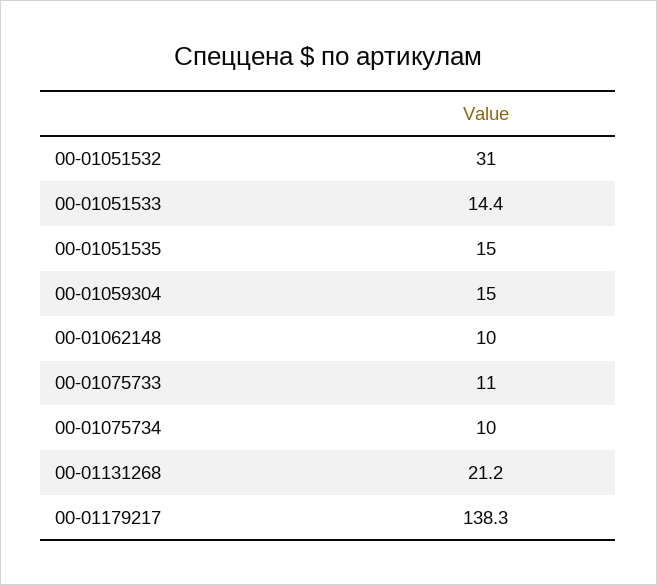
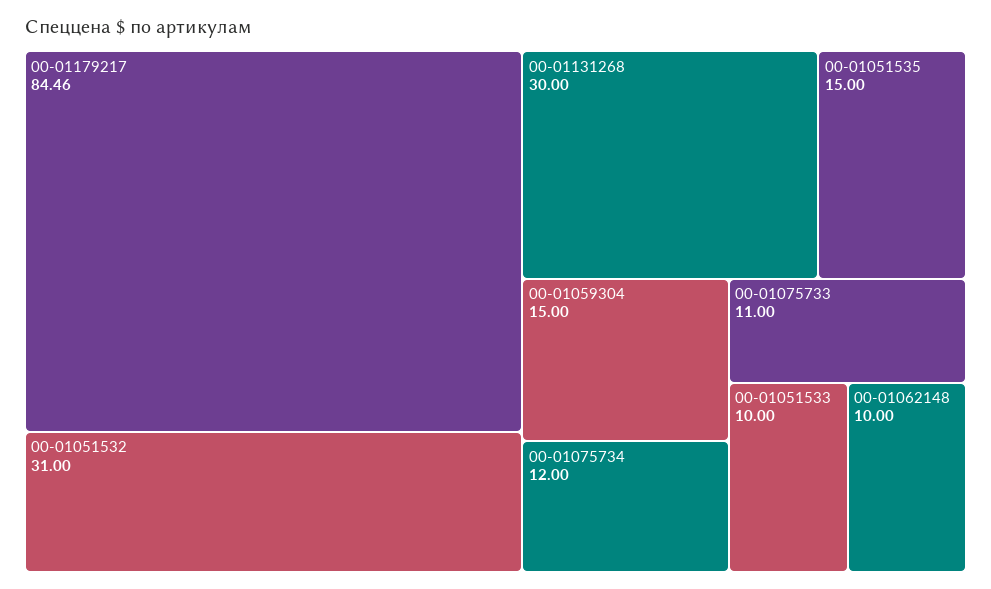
00-01051533: 14.4 -> 10
00-01075734: 10 -> 12
00-01131268: 21.2 -> 30
00-01179217: 138.3 -> 84.46

